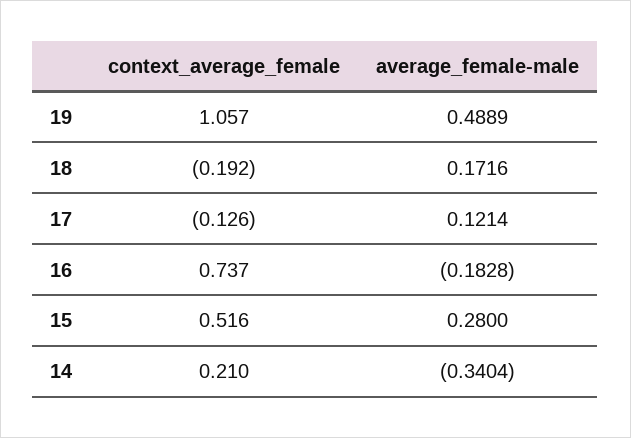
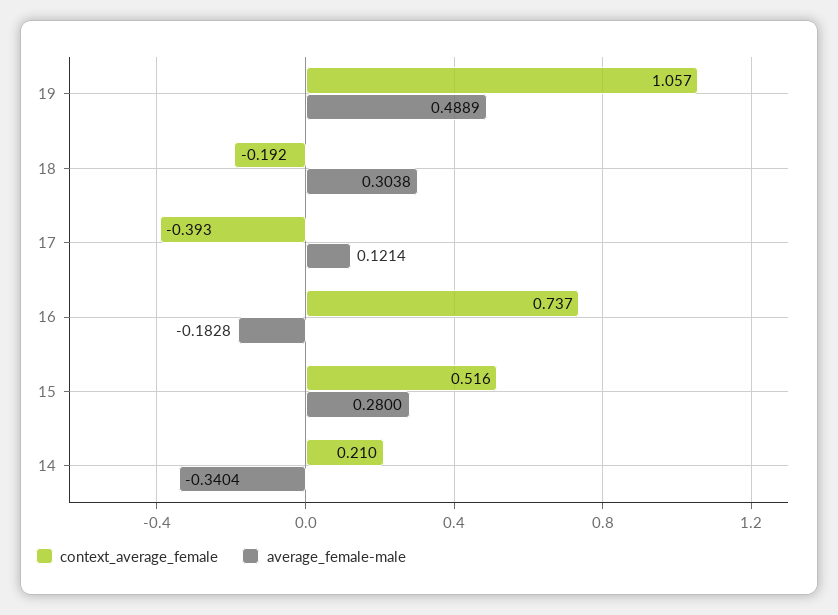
average_female-male, 18: 0.1716 -> 0.3038
context_average_female, 17: -0.126 -> -0.393

